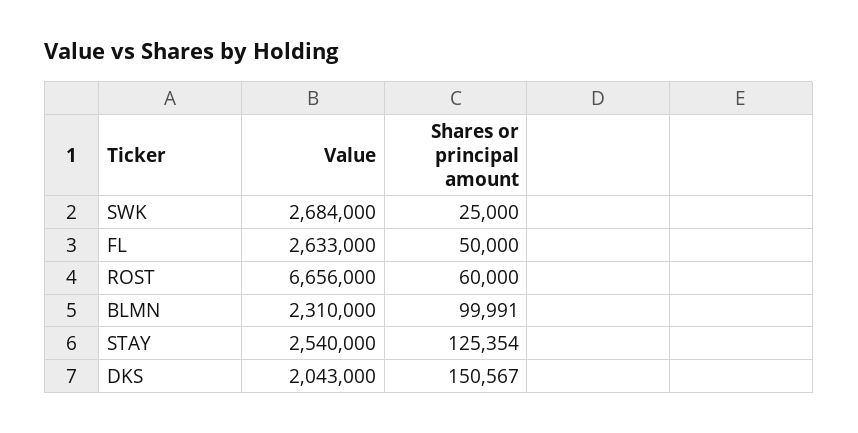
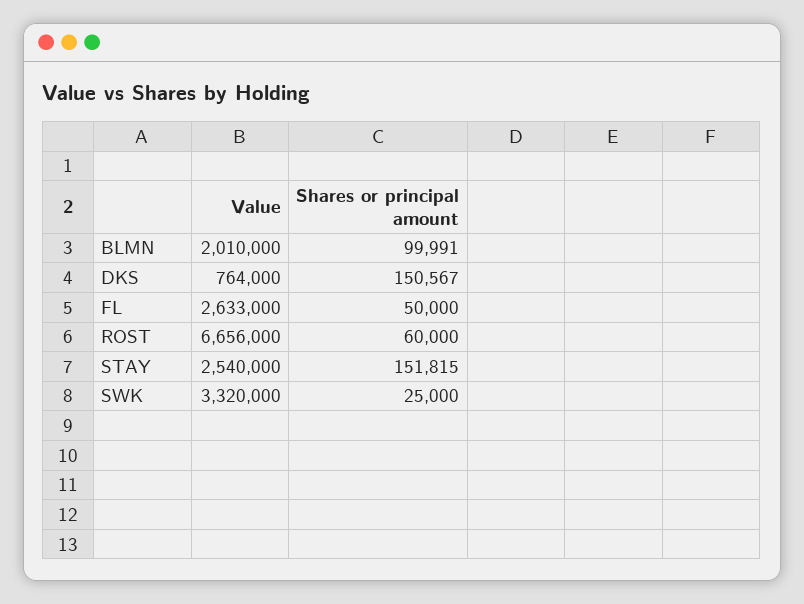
Value, SWK: 2684000 -> 3320000
Value, BLMN: 2310000 -> 2010000
Shares or principal amount, STAY: 125354 -> 151815
Value, DKS: 2043000 -> 764000

